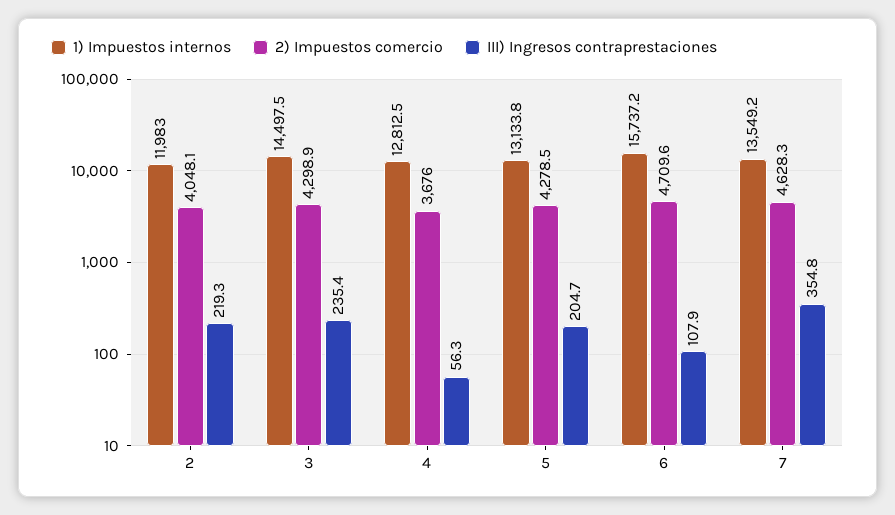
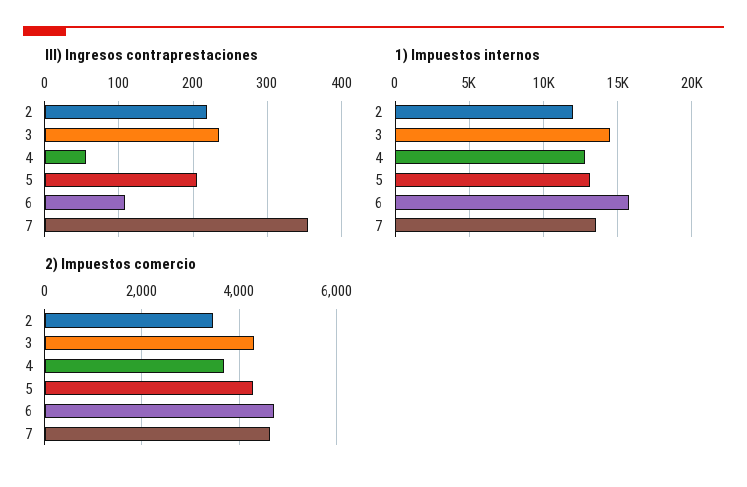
2) Impuestos comercio, 2: 4048.1 -> 3400

